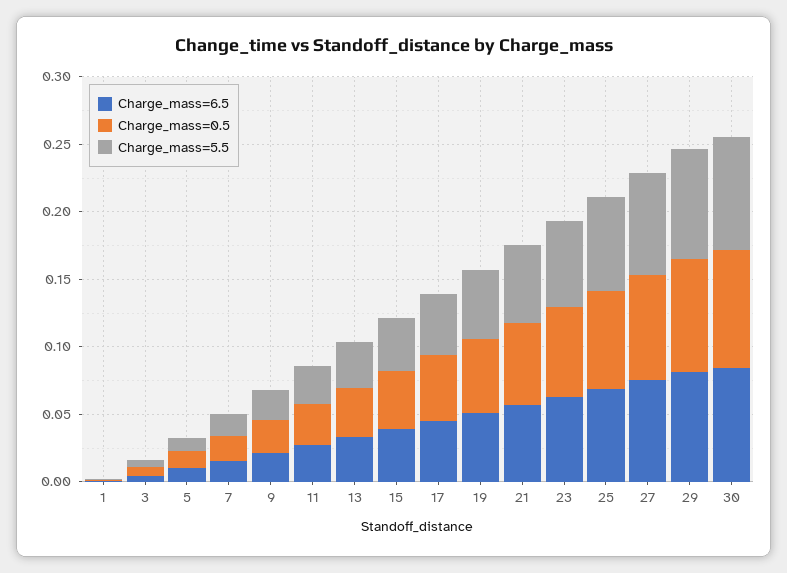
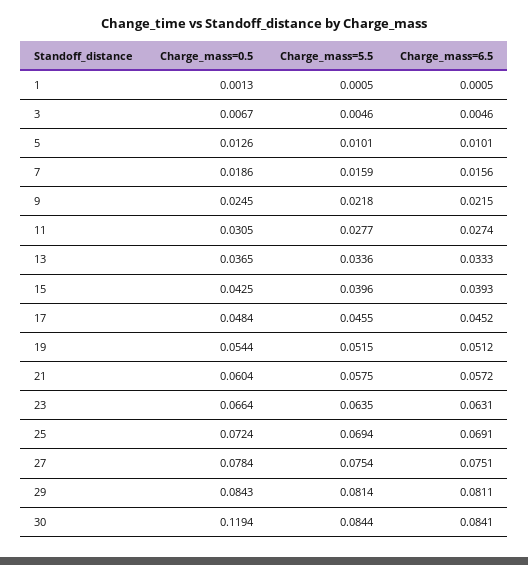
Charge_mass=0.5, 30: 0.09 -> 0.1194

